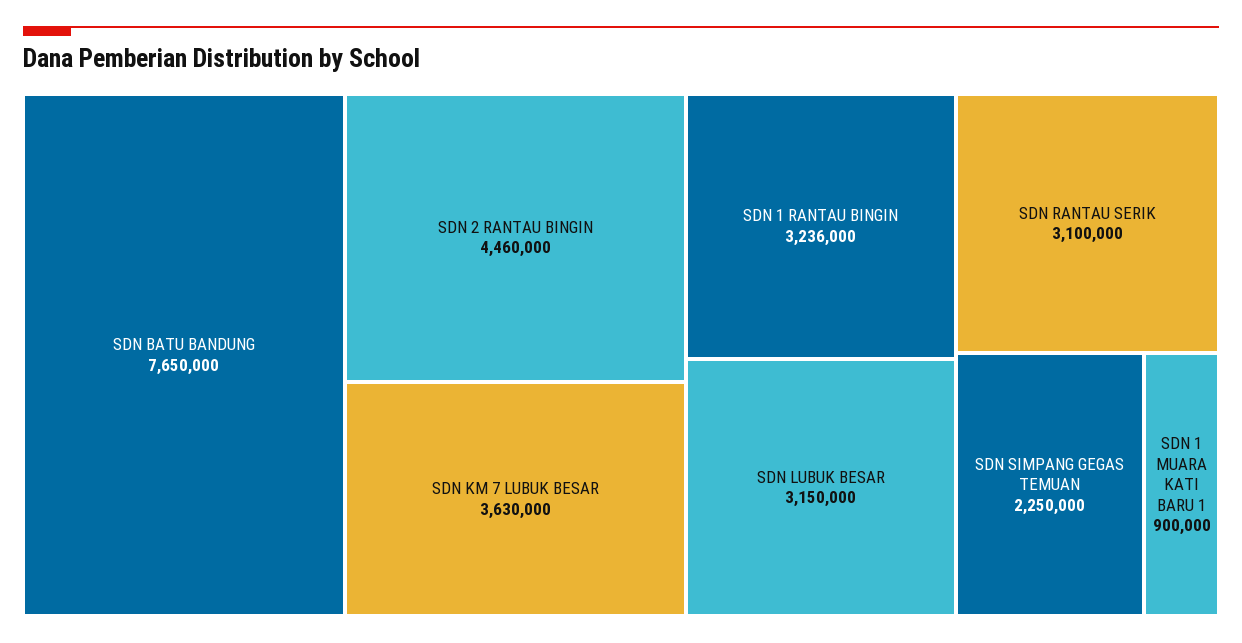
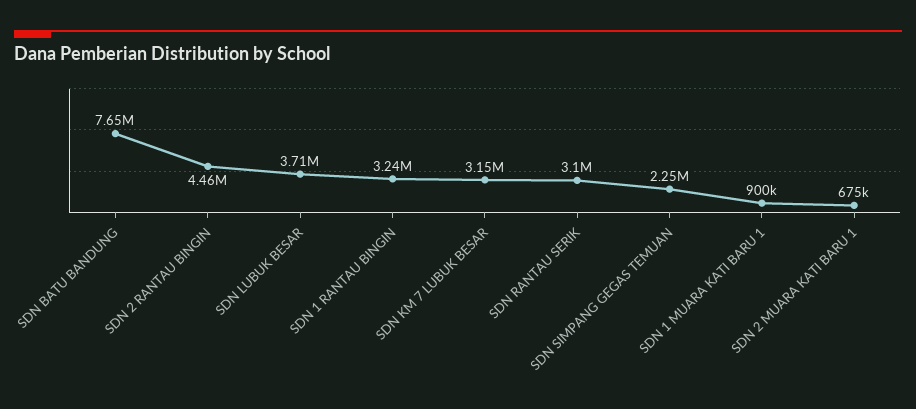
SDN KM 7 LUBUK BESAR: 3630000 -> 3150000
SDN LUBUK BESAR: 3150000 -> 3710000
SDN 2 MUARA KATI BARU 1: none -> 675000

